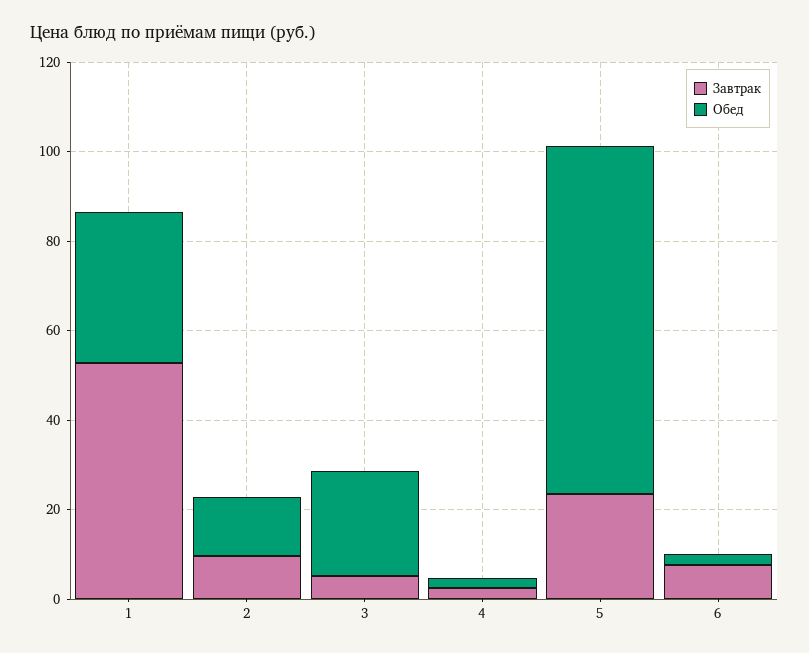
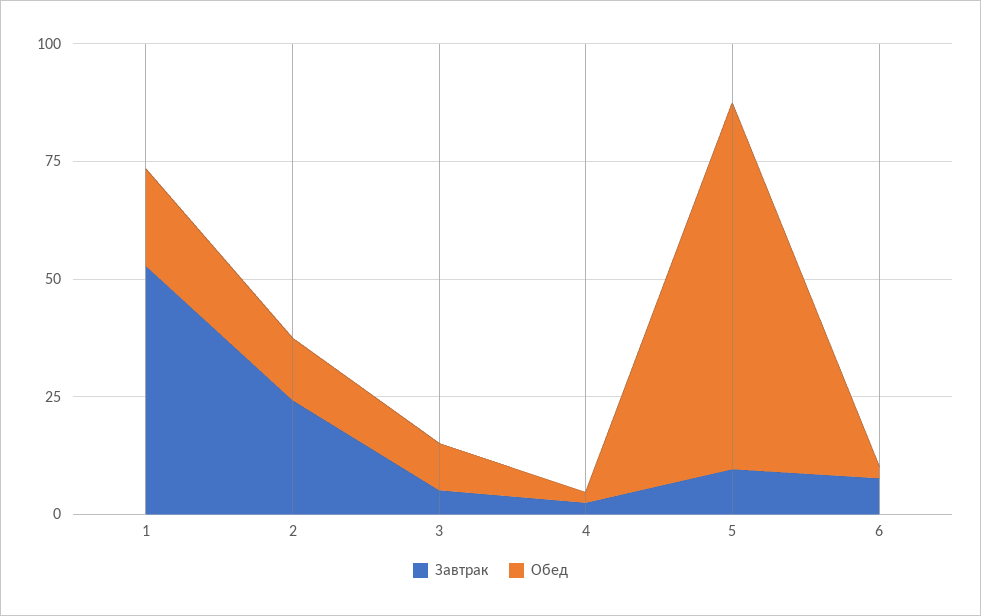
Обед, 1: 35 -> 20
Завтрак, 2: 10 -> 25
Обед, 3: 25 -> 10
Завтрак, 5: 25 -> 10

